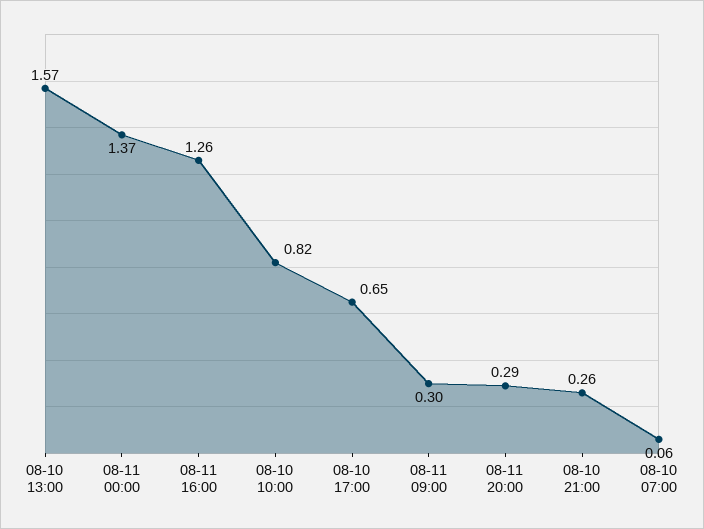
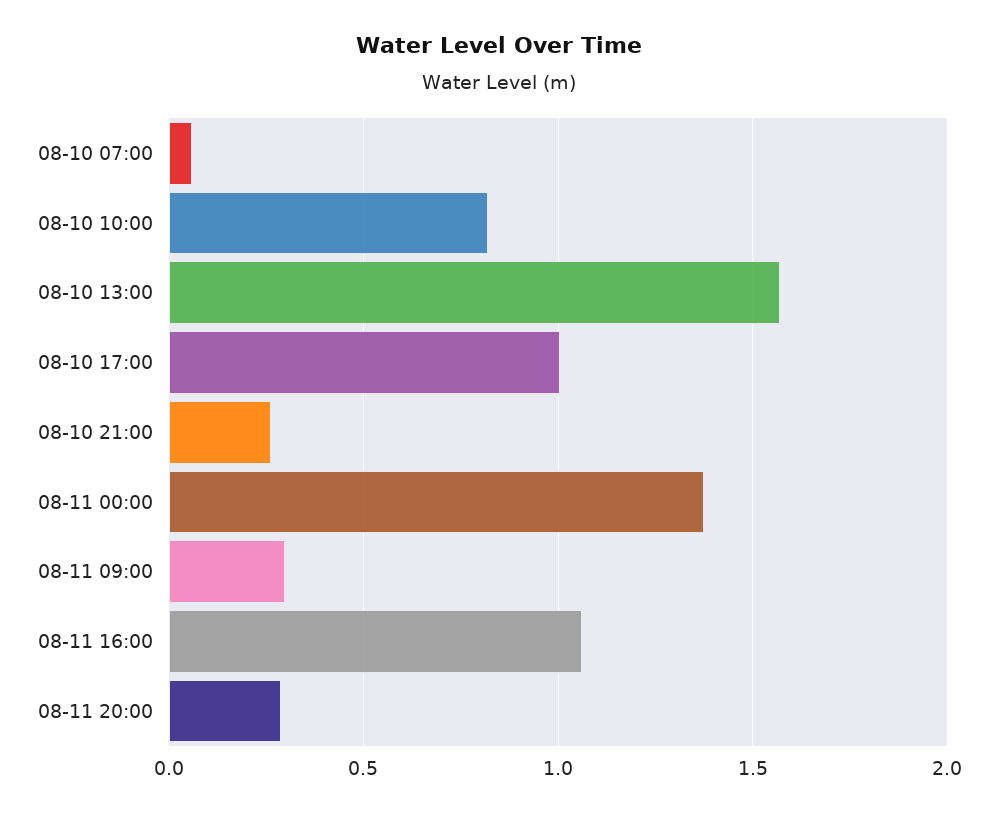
08-11 16:00: 1.26 -> 1.05
08-10 17:00: 0.65 -> 1

